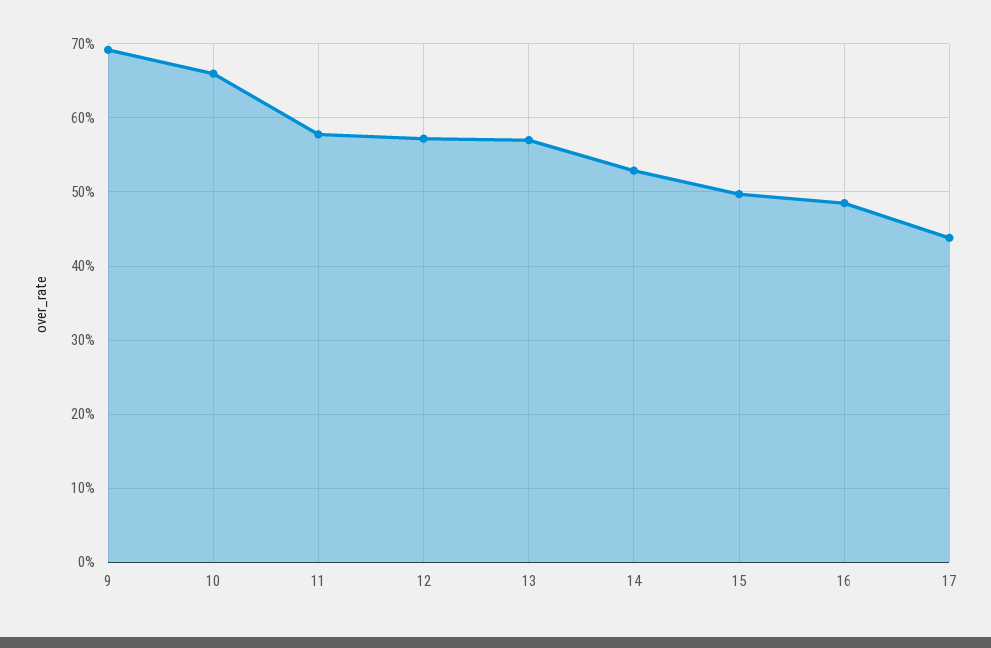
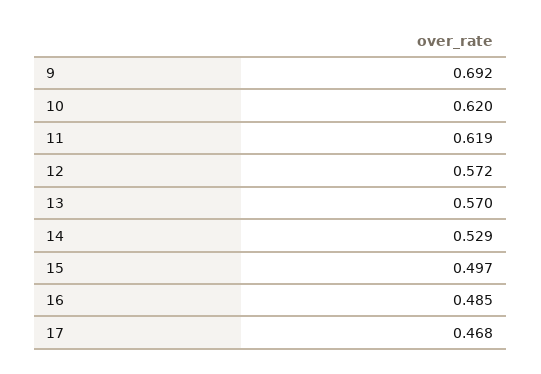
10: 0.66 -> 0.62
11: 0.58 -> 0.619
17: 0.44 -> 0.468

